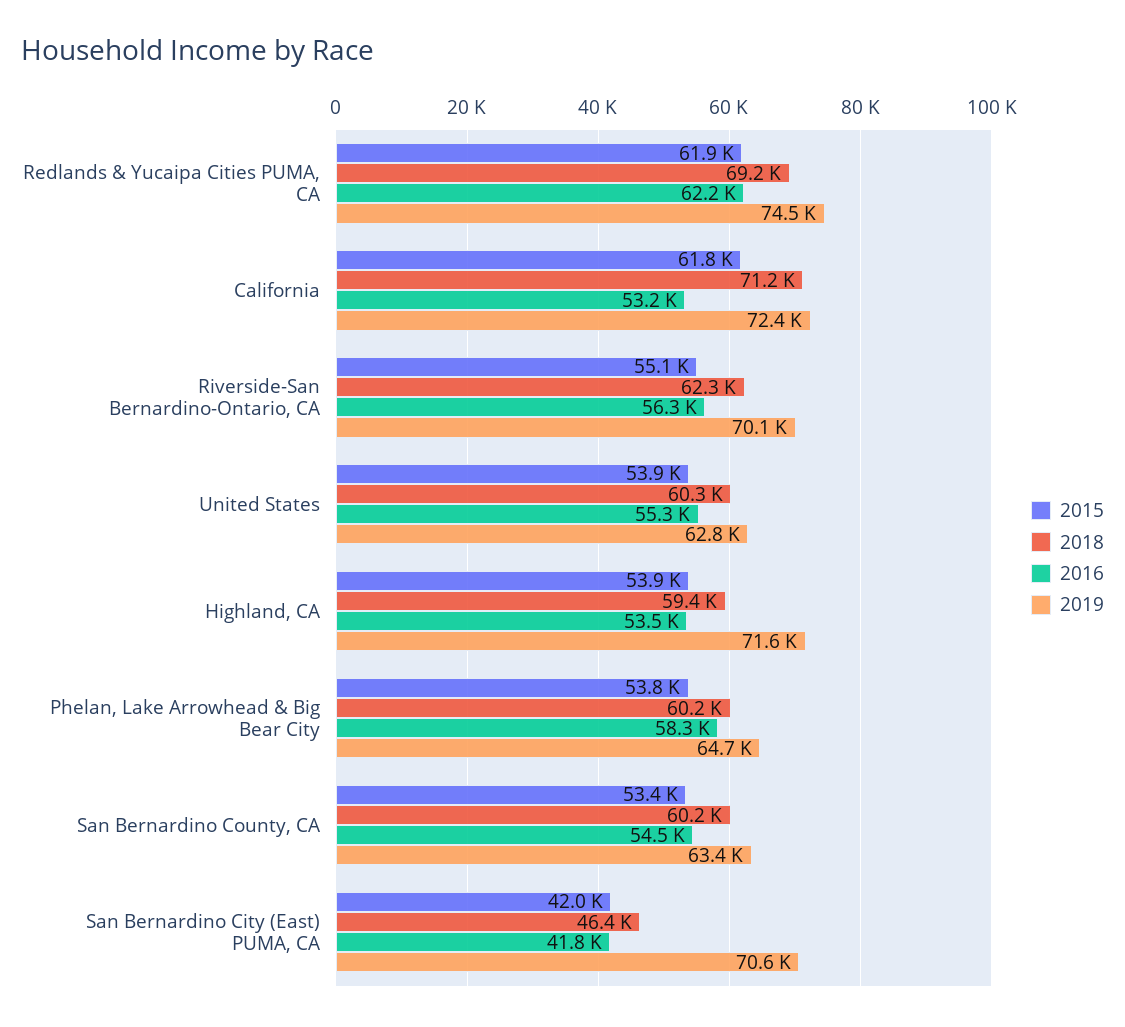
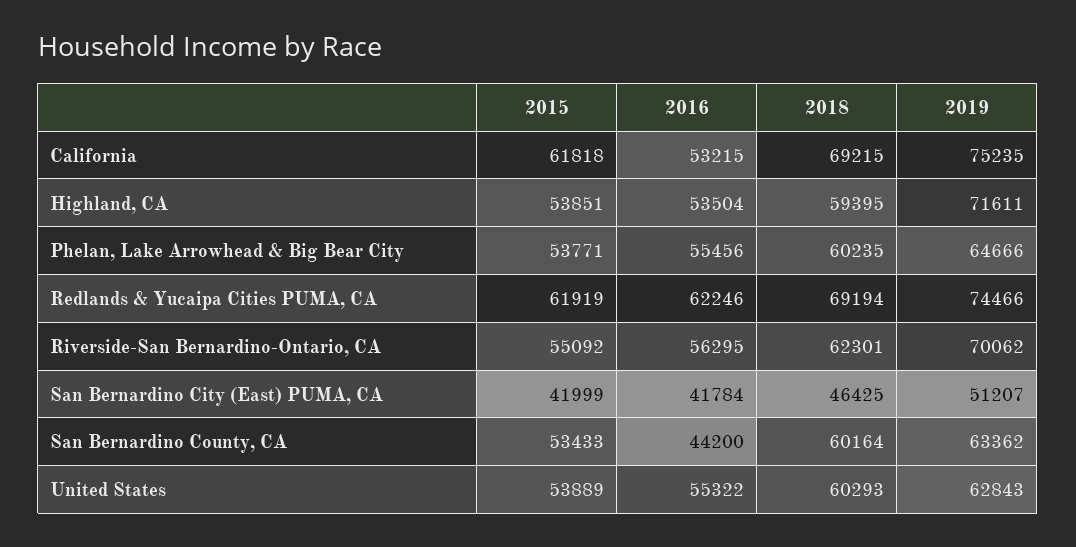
2018, California: 71200 -> 69215
2019, California: 72400 -> 75235
2016, Phelan, Lake Arrowhead & Big Bear City: 58300 -> 55456
2016, San Bernardino County, CA: 54500 -> 44200
2019, San Bernardino City (East) PUMA, CA: 70600 -> 51207

